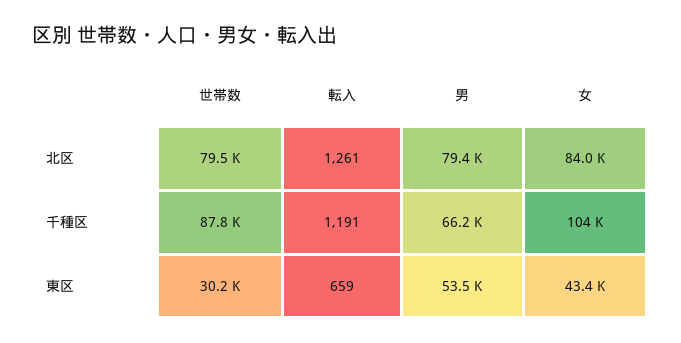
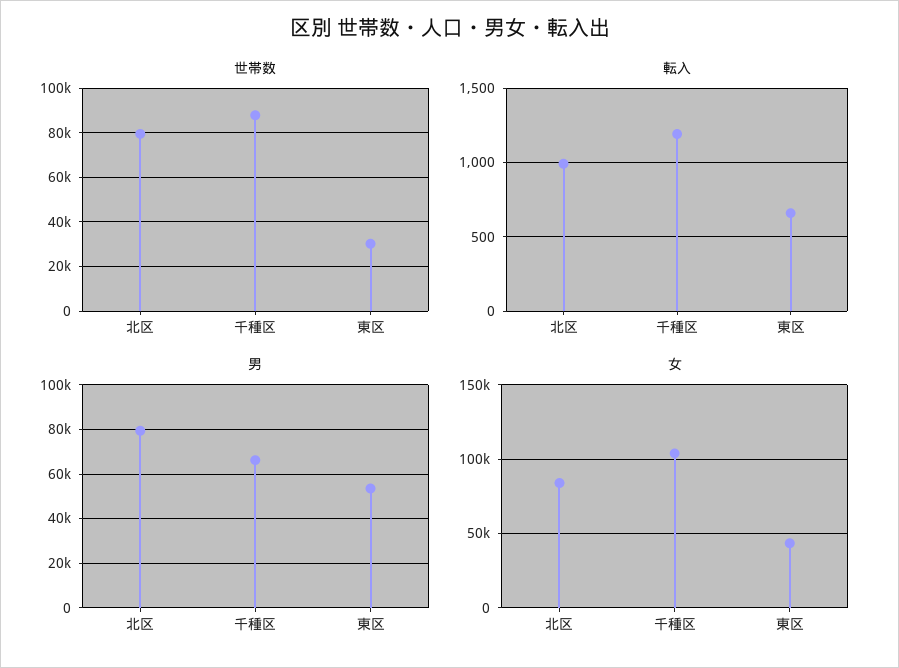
転入, 北区: 1261 -> 1000

